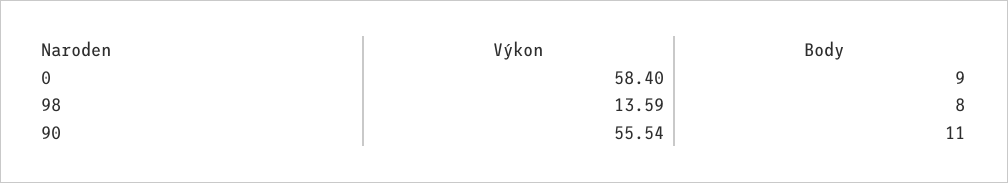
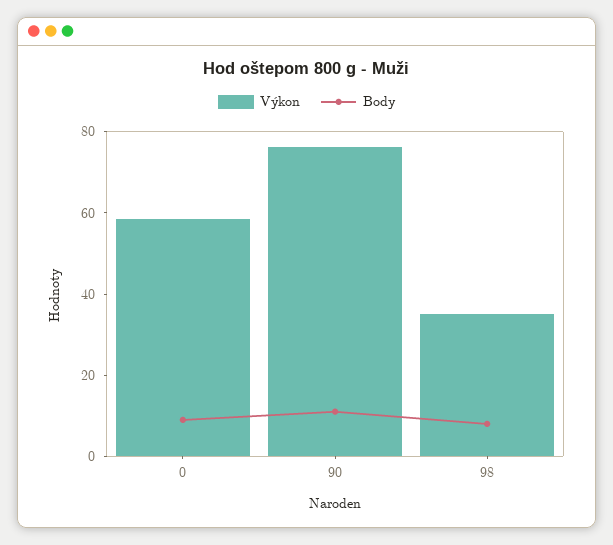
Výkon, 98: 13.59 -> 35
Výkon, 90: 55.54 -> 75

